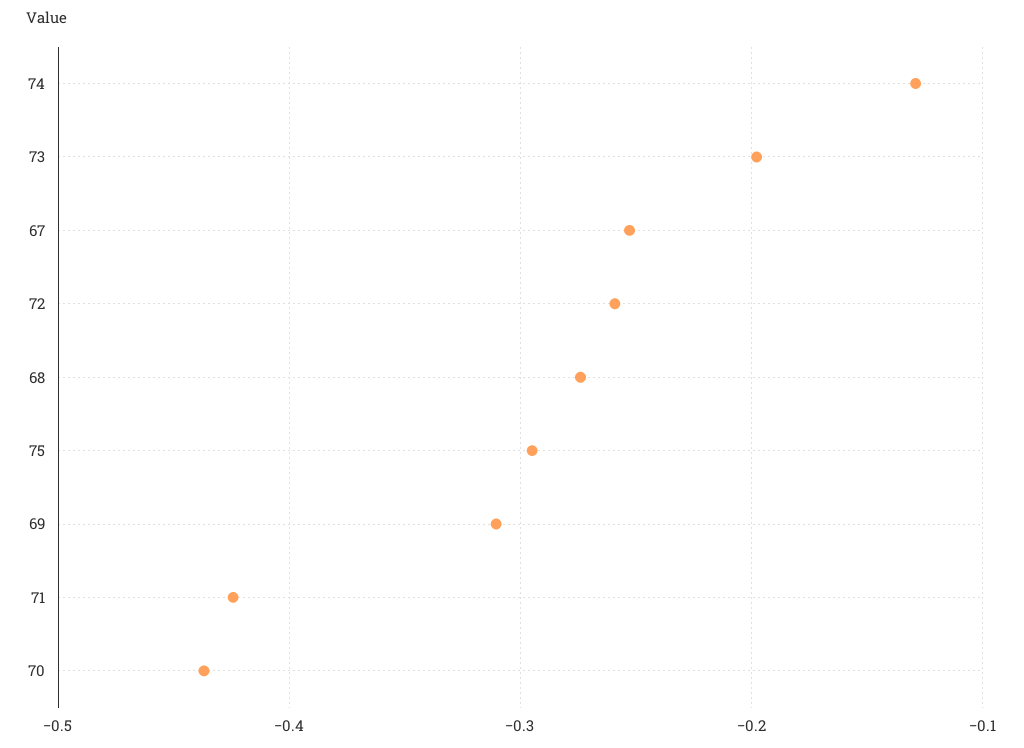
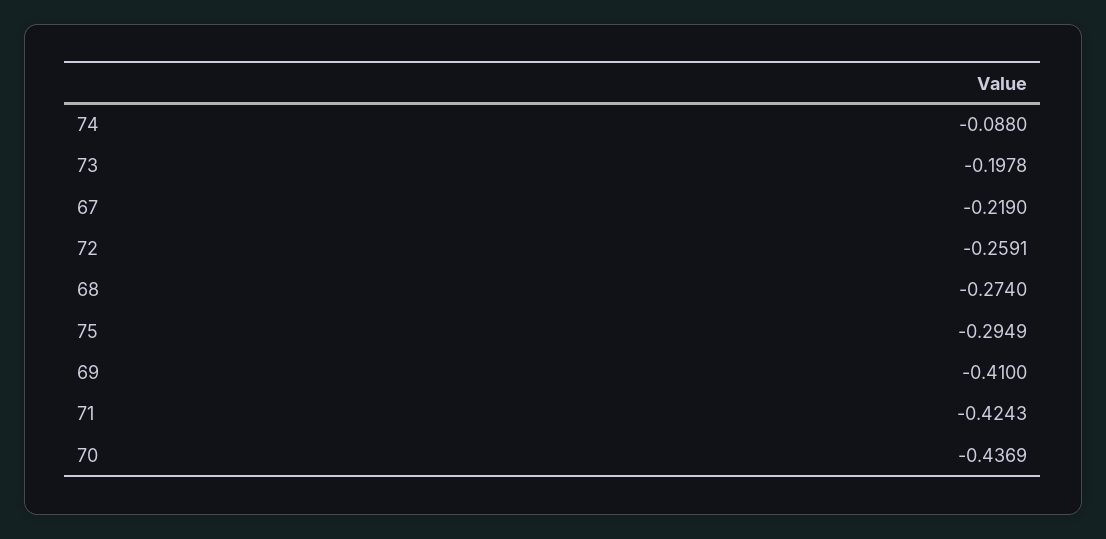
74: -0.13 -> -0.088
67: -0.25 -> -0.219
69: -0.31 -> -0.41

